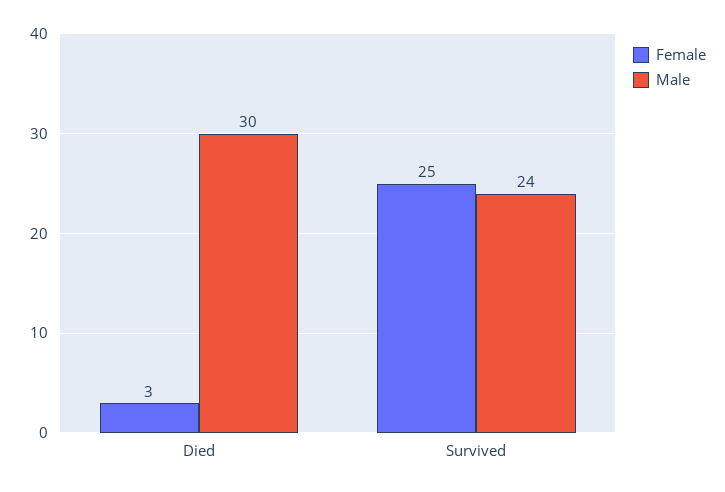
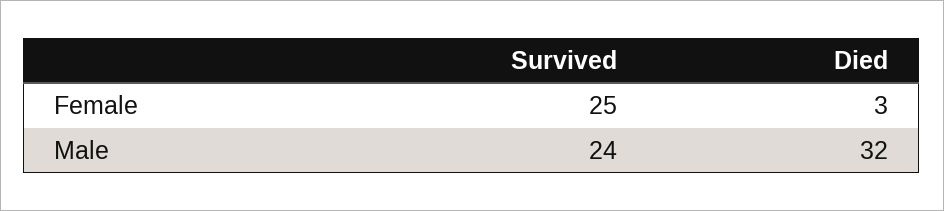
Male, Died: 30 -> 32

